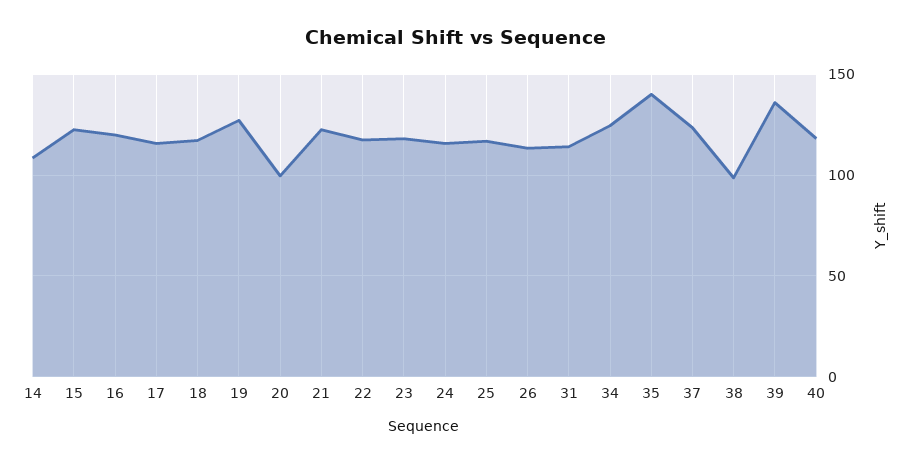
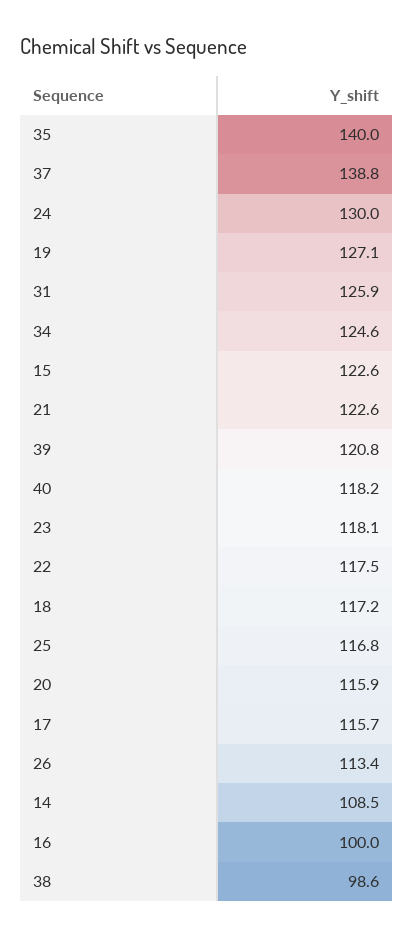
16: 120 -> 100
20: 100 -> 115.9
24: 115 -> 130
31: 115 -> 125.9
37: 125 -> 138.8
39: 135 -> 120.8

